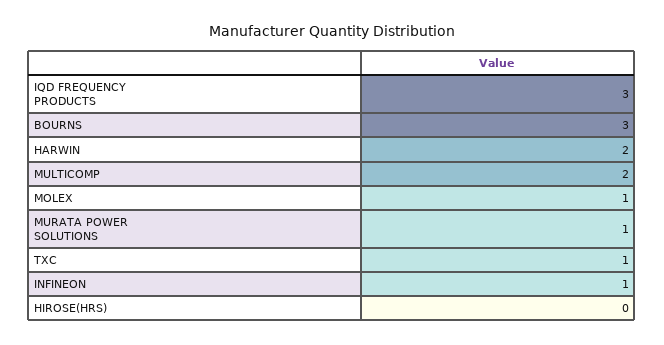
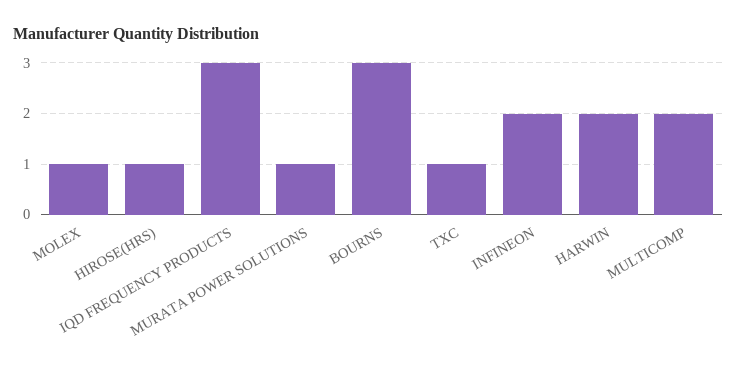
INFINEON: 1 -> 2
HIROSE(HRS): 0 -> 1

